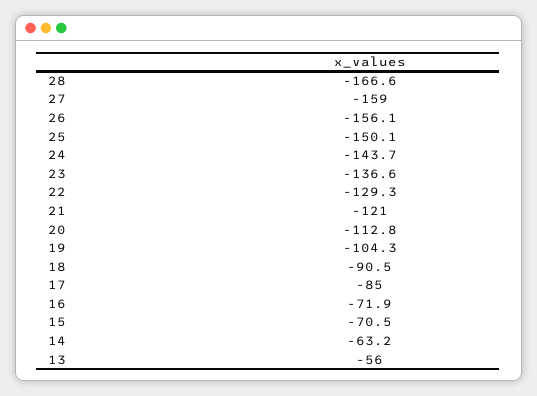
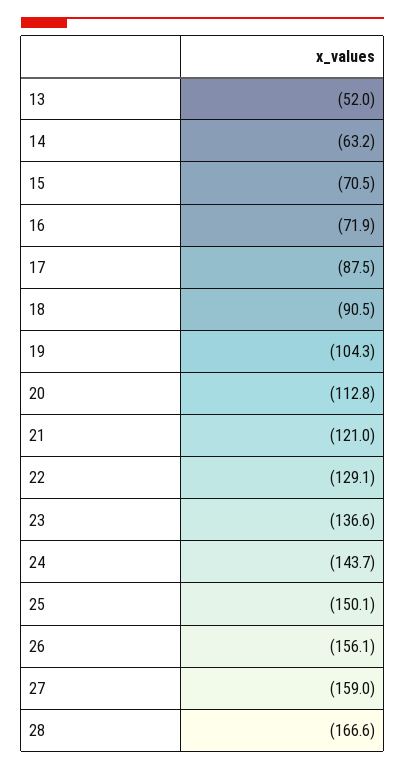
22: -129.3 -> -129.1
17: -85 -> -87.5
13: -56 -> -52

